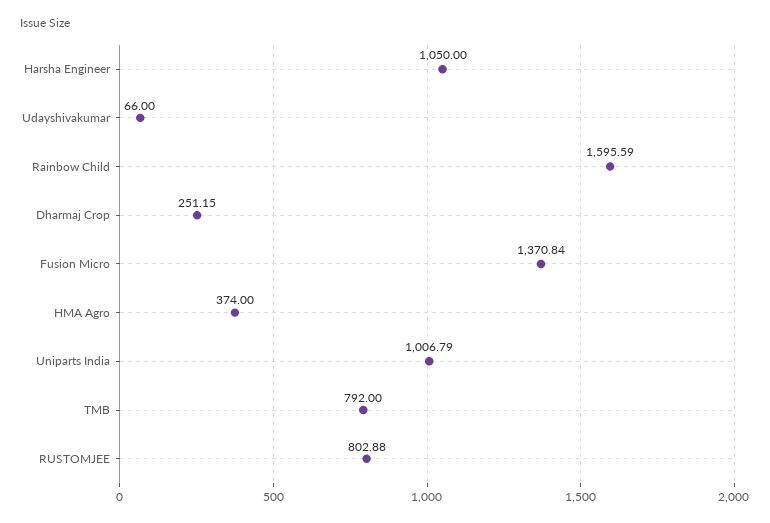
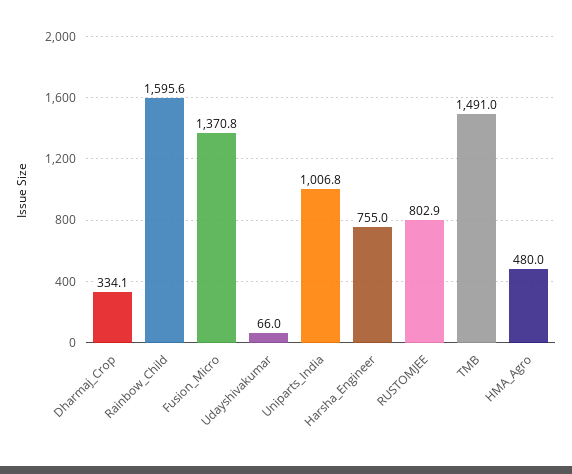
Harsha Engineer: 1050 -> 755
Dharmaj Crop: 251.15 -> 334.1
HMA Agro: 374 -> 480
TMB: 792 -> 1491

